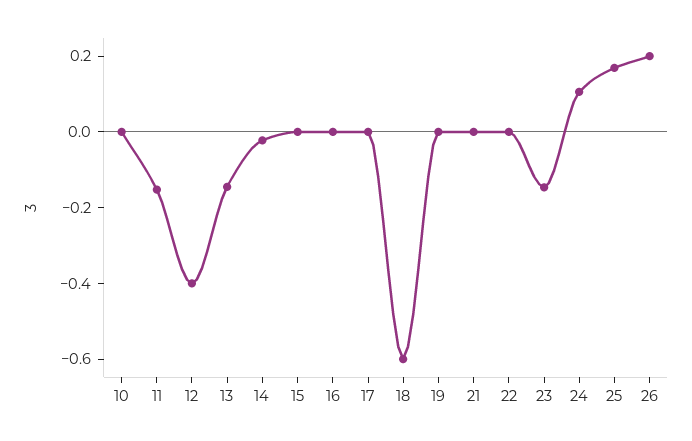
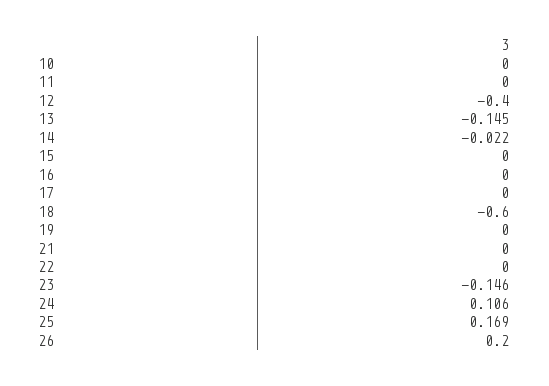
11: -0.15 -> 0

